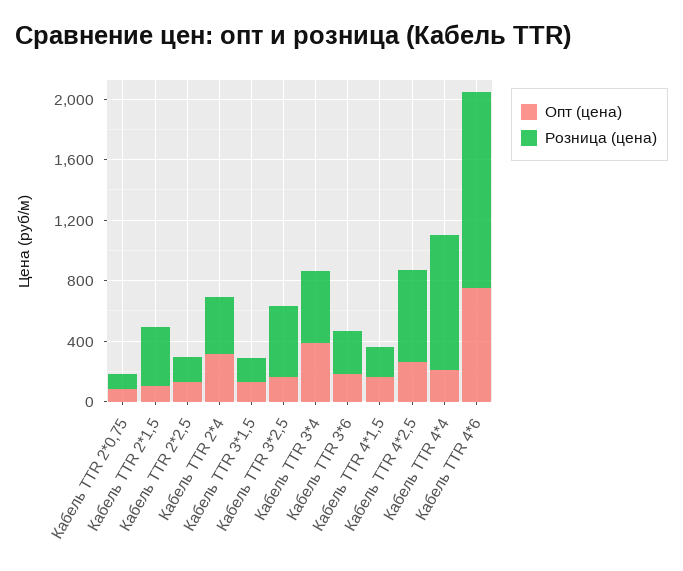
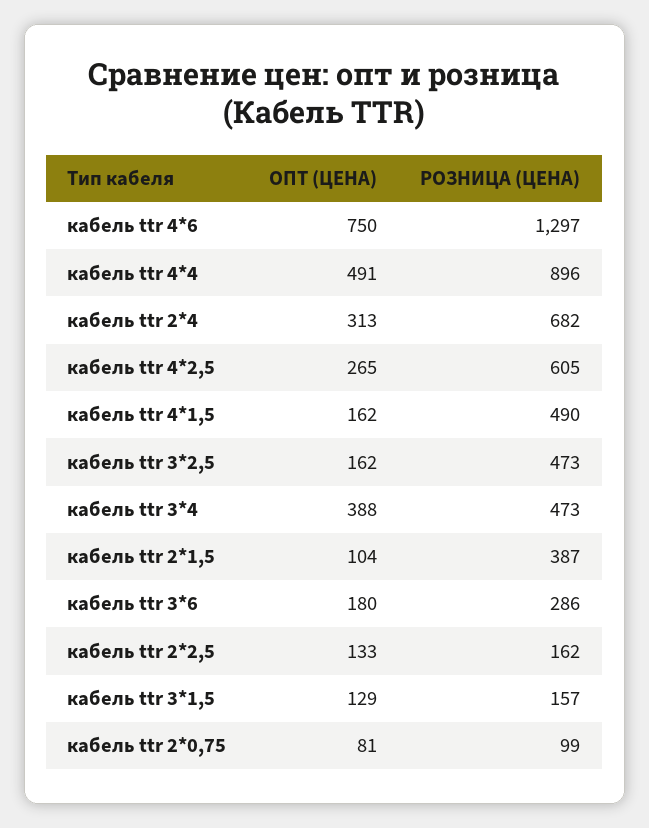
Розница (цена), Кабель TTR 2*4: 400 -> 682
Розница (цена), Кабель TTR 4*1,5: 200 -> 490
Опт (цена), Кабель TTR 4*4: 200 -> 491

